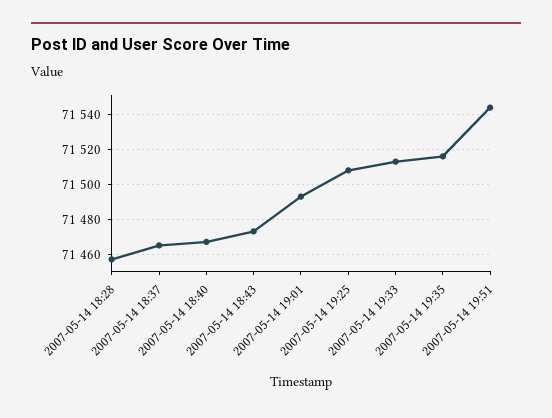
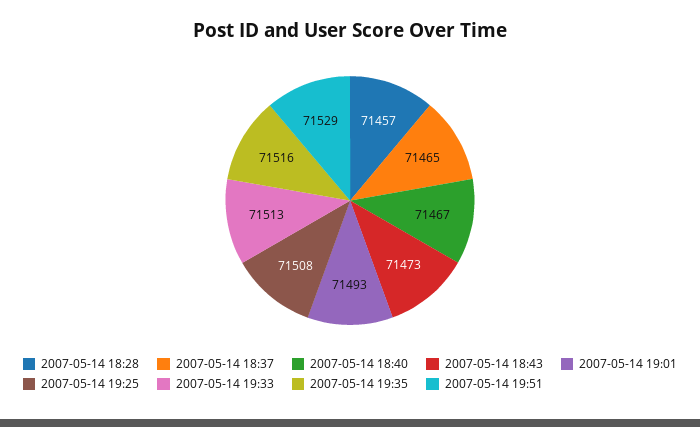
2007-05-14 19:51: 71545 -> 71529

